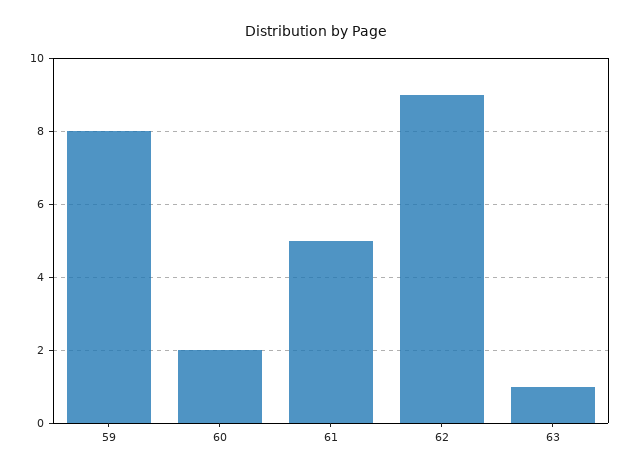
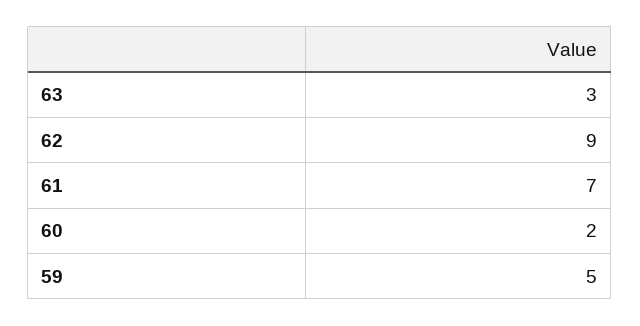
59: 8 -> 5
61: 5 -> 7
63: 1 -> 3

